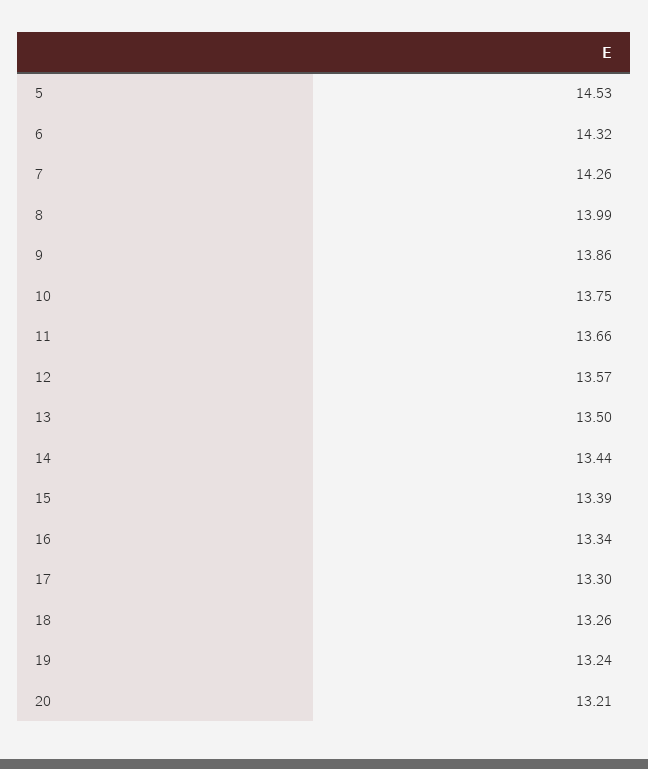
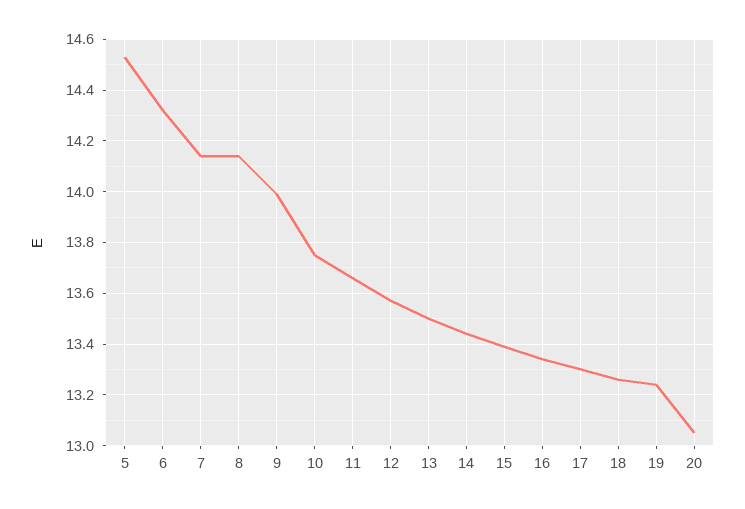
7: 14.26 -> 14.15
8: 13.99 -> 14.15
9: 13.86 -> 14
20: 13.21 -> 13.05

